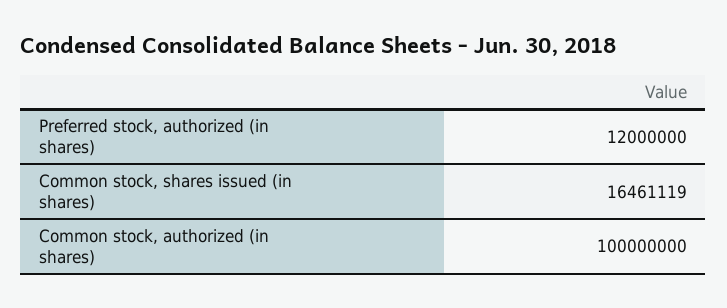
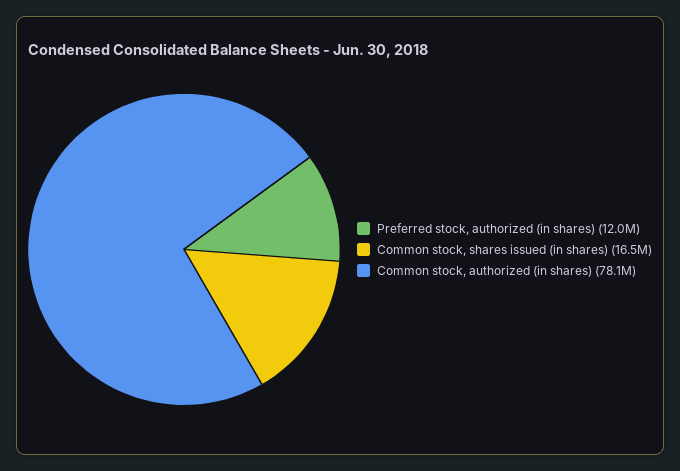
Common stock, authorized (in shares): 100000000 -> 78100000

